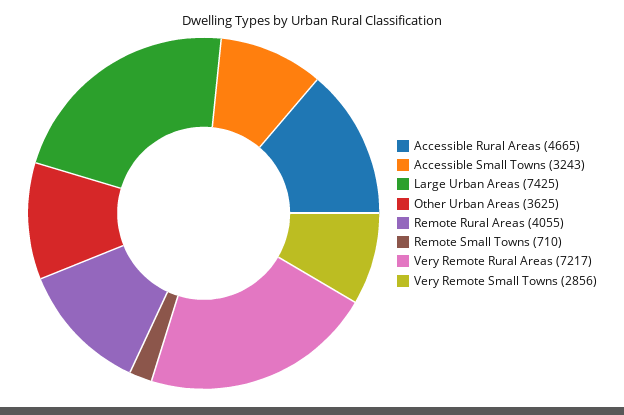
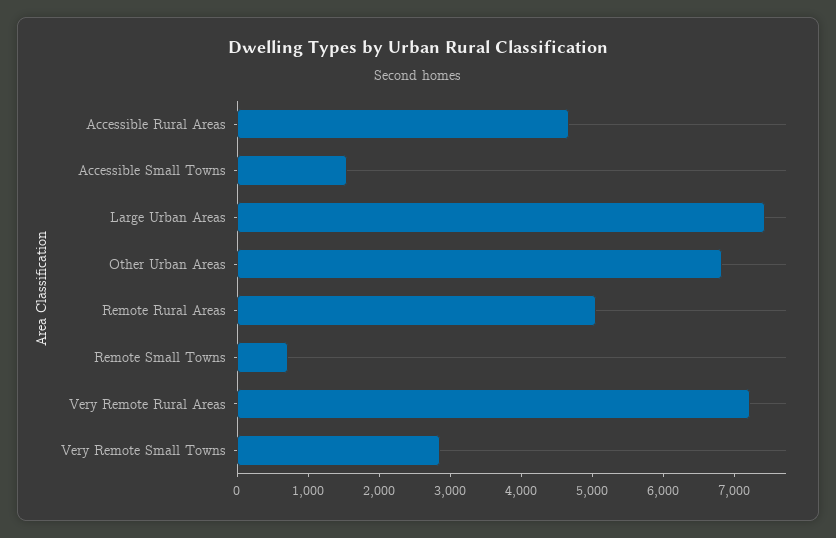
Accessible Small Towns: 3243 -> 1600
Other Urban Areas: 3625 -> 6800
Remote Rural Areas: 4055 -> 5000

